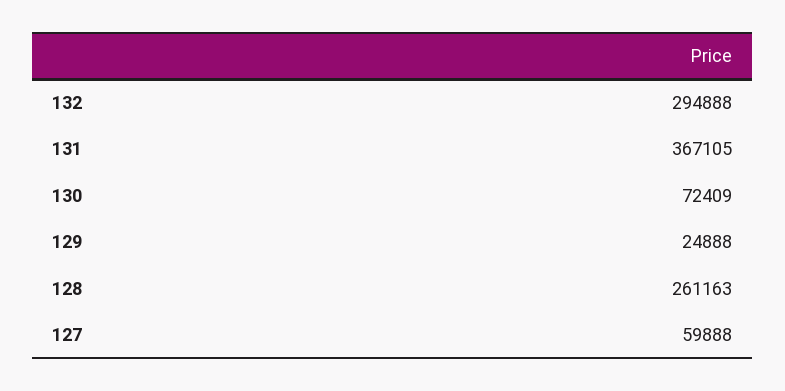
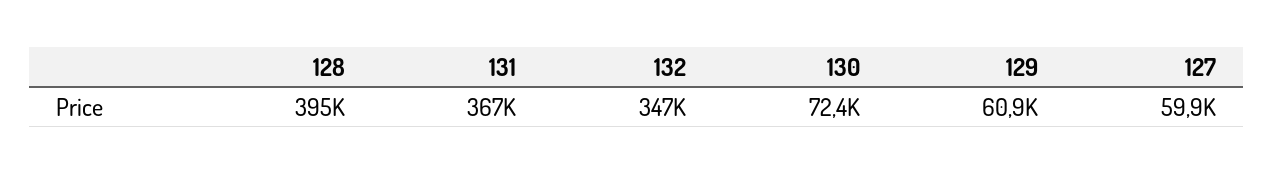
132: 294888 -> 347000
129: 24888 -> 60900
128: 261163 -> 395000

